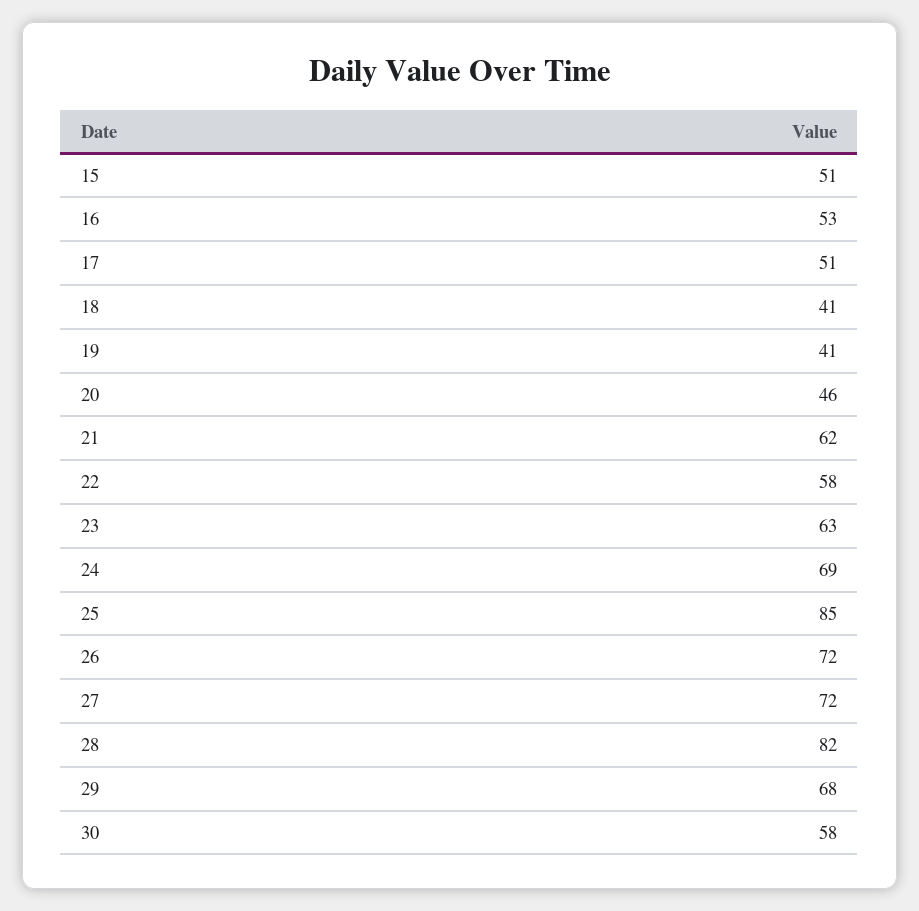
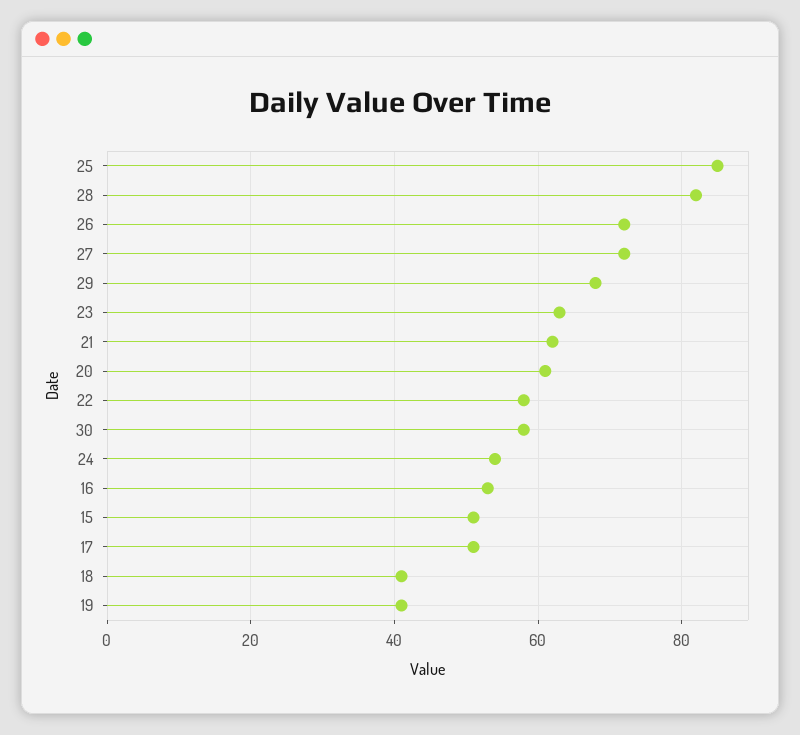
20: 46 -> 60
24: 69 -> 55

